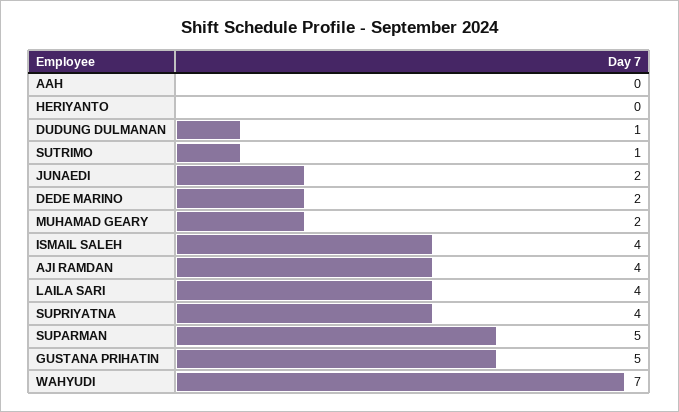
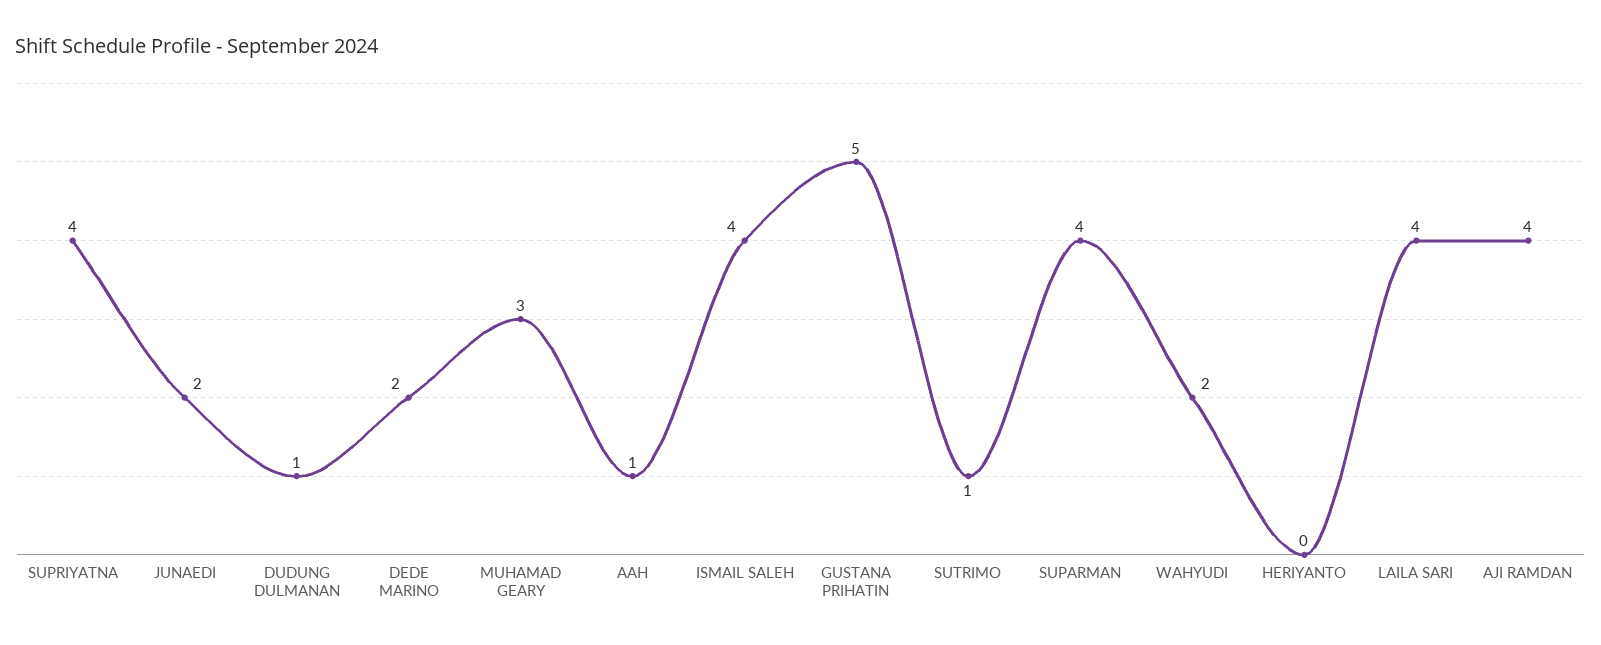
AAH: 0 -> 1
MUHAMAD GEARY: 2 -> 3
SUPARMAN: 5 -> 4
WAHYUDI: 7 -> 2

